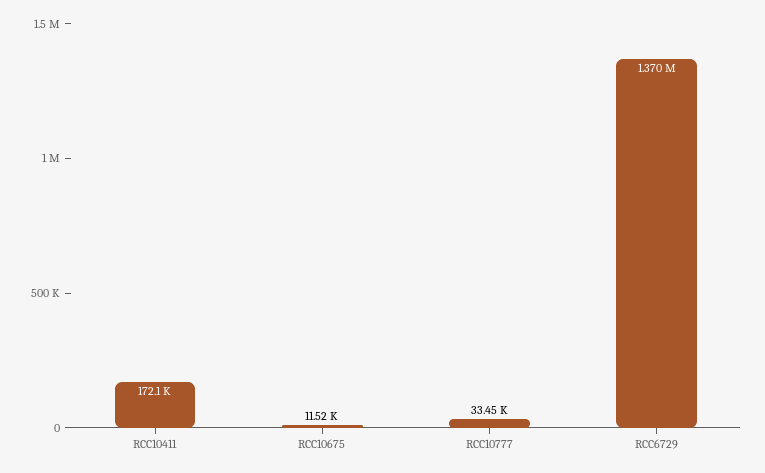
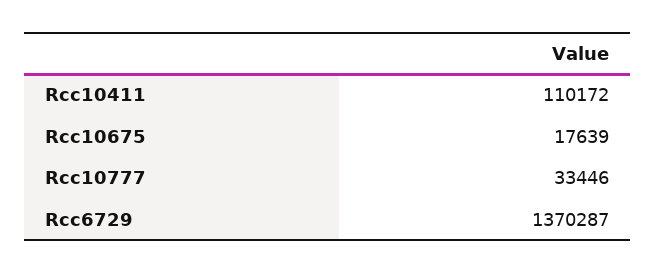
RCC10411: 172100 -> 110172
RCC10675: 11520 -> 17639

